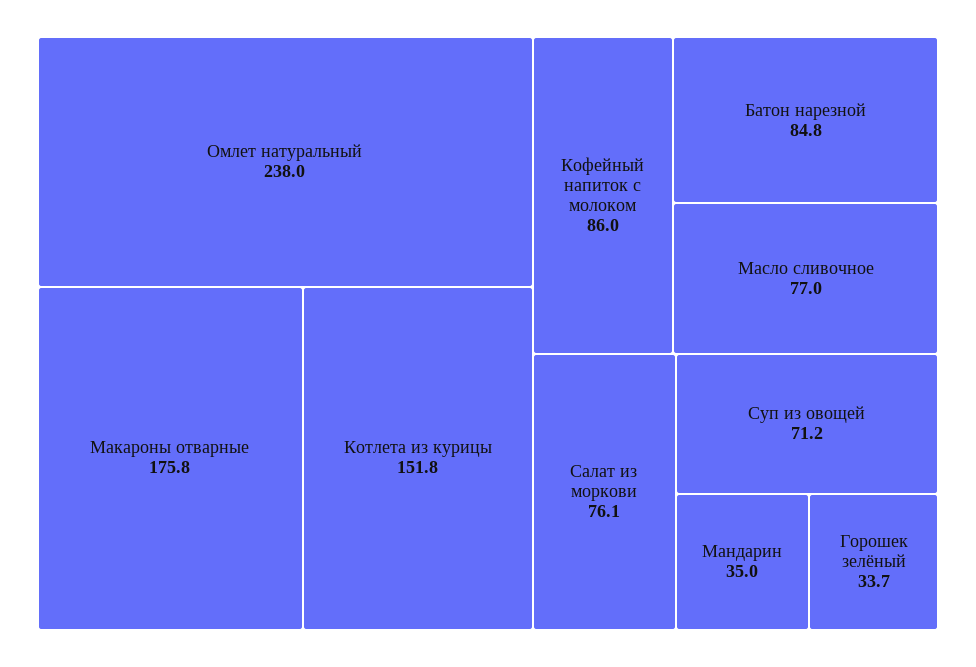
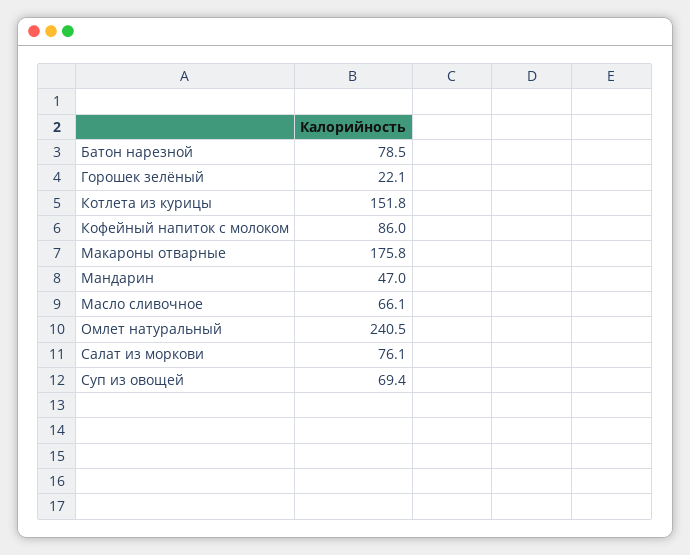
Омлет натуральный: 238 -> 240.5
Батон нарезной: 84.8 -> 78.5
Масло сливочное: 77 -> 66.1
Суп из овощей: 71.2 -> 69.4
Мандарин: 35 -> 47
Горошек зелёный: 33.7 -> 22.1

